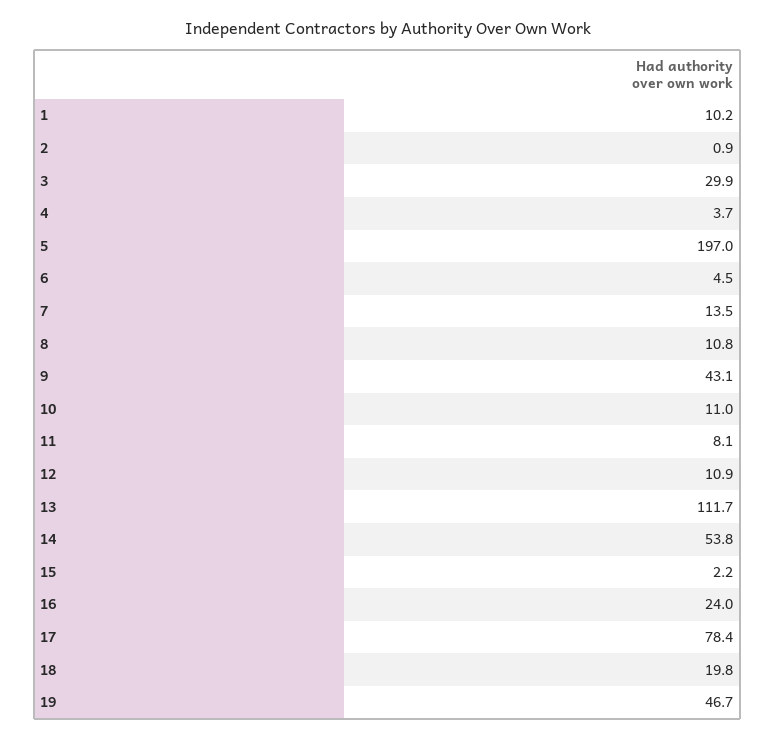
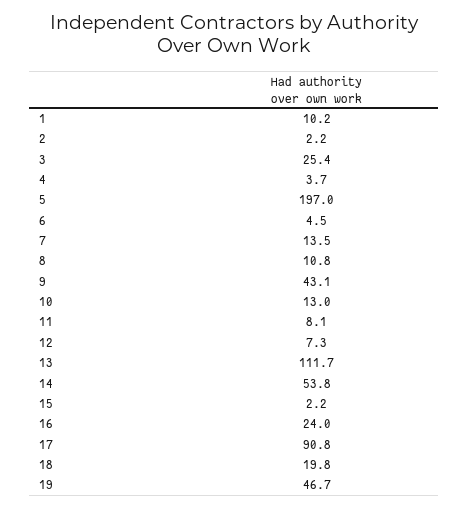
2: 0.9 -> 2.2
3: 29.9 -> 25.4
10: 11 -> 13
12: 10.9 -> 7.3
17: 78.4 -> 90.8

